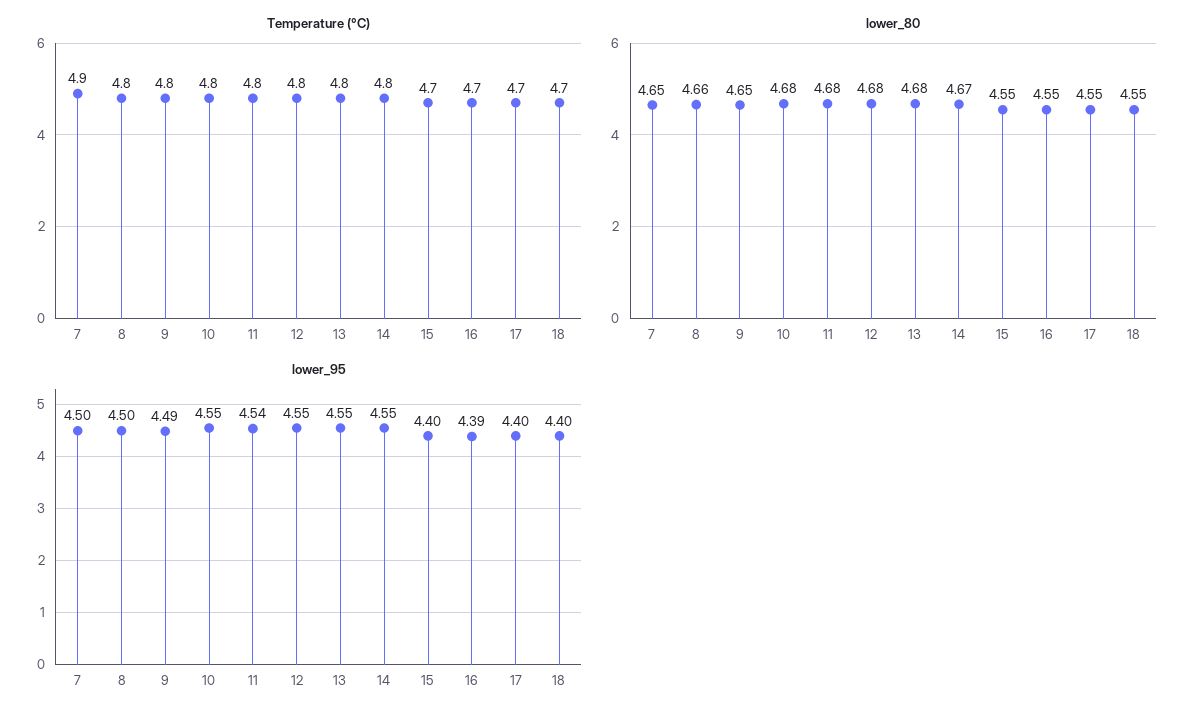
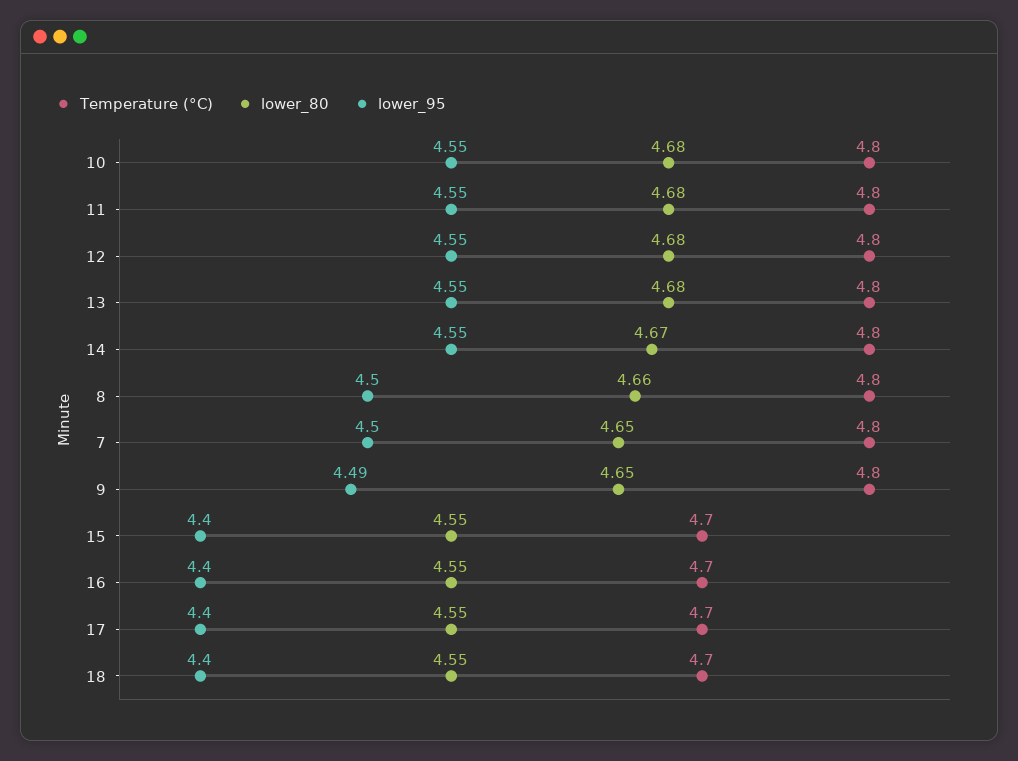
Temperature (°C), 7: 4.9 -> 4.8
lower_95, 11: 4.54 -> 4.55
lower_95, 16: 4.39 -> 4.4

